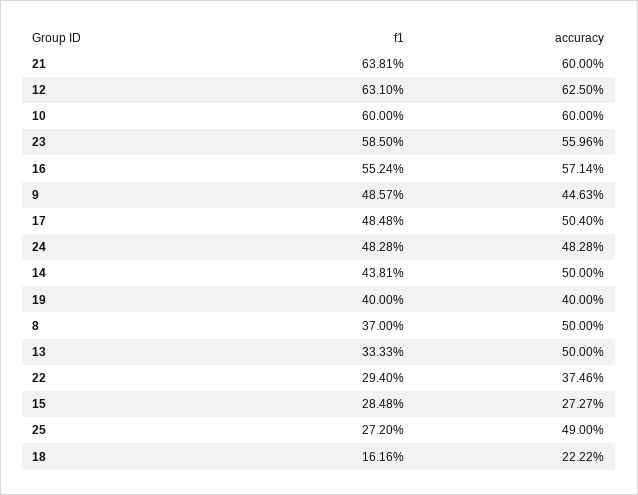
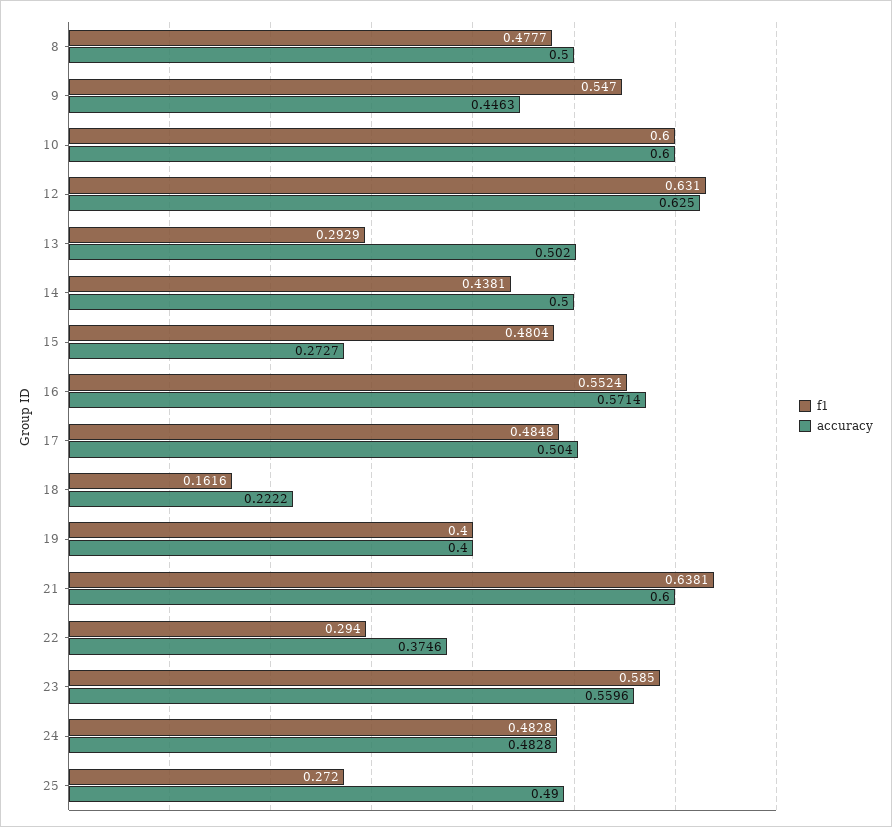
f1, 9: 0.4857 -> 0.547
f1, 8: 0.37 -> 0.4777
f1, 13: 0.3333 -> 0.2929
accuracy, 13: 0.5 -> 0.502
f1, 15: 0.2848 -> 0.4804

